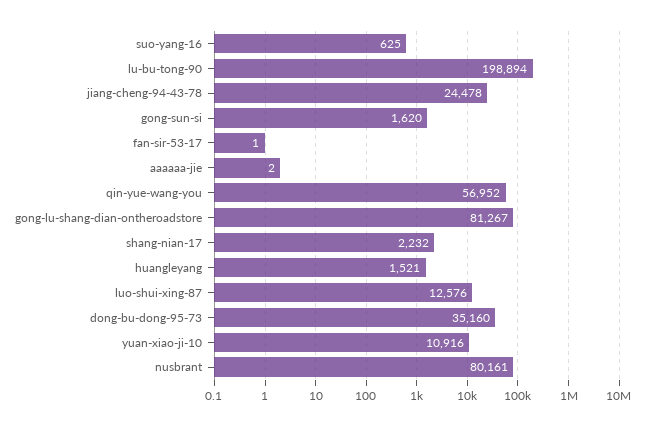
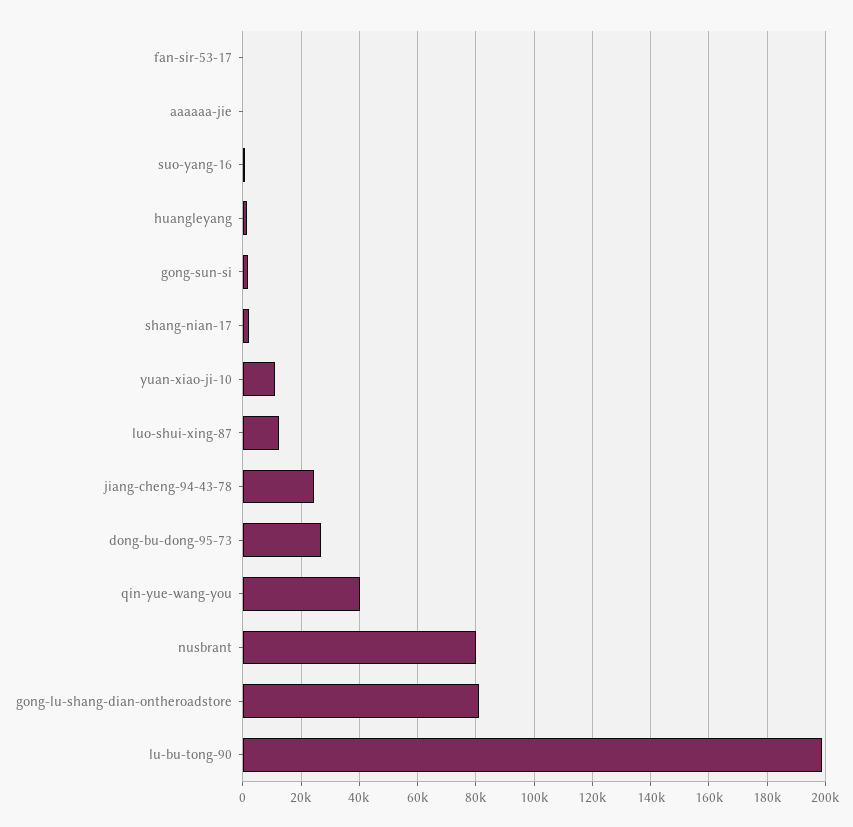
qin-yue-wang-you: 56952 -> 40000
dong-bu-dong-95-73: 35160 -> 27500

